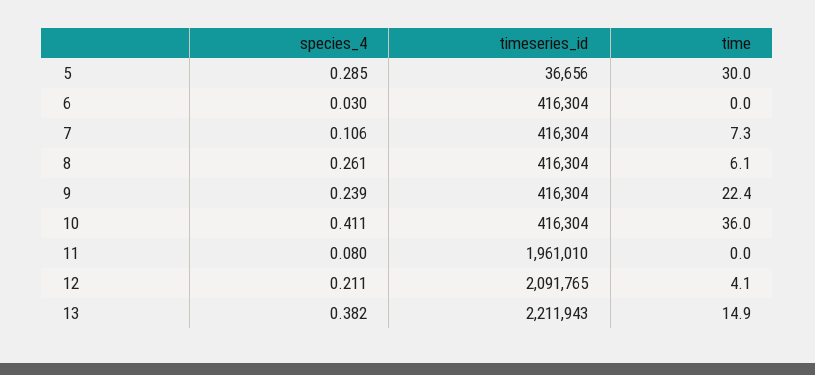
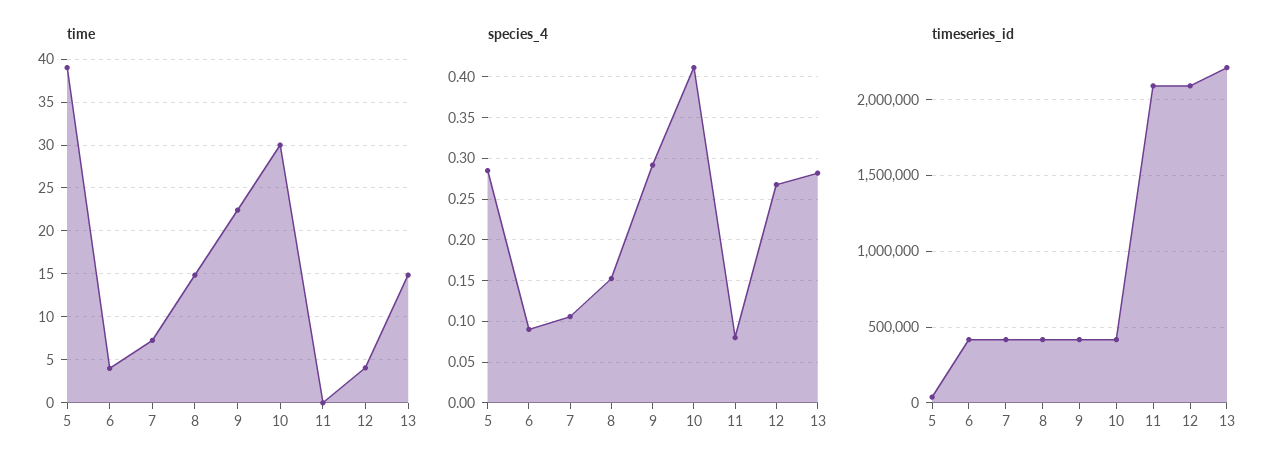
time, 5: 30 -> 39
species_4, 6: 0.03 -> 0.09
time, 6: 0 -> 4
species_4, 8: 0.261 -> 0.15
time, 8: 6.1 -> 15
species_4, 9: 0.239 -> 0.29
time, 10: 36 -> 30
timeseries_id, 11: 1961010 -> 2100000
species_4, 12: 0.211 -> 0.27
species_4, 13: 0.382 -> 0.28

